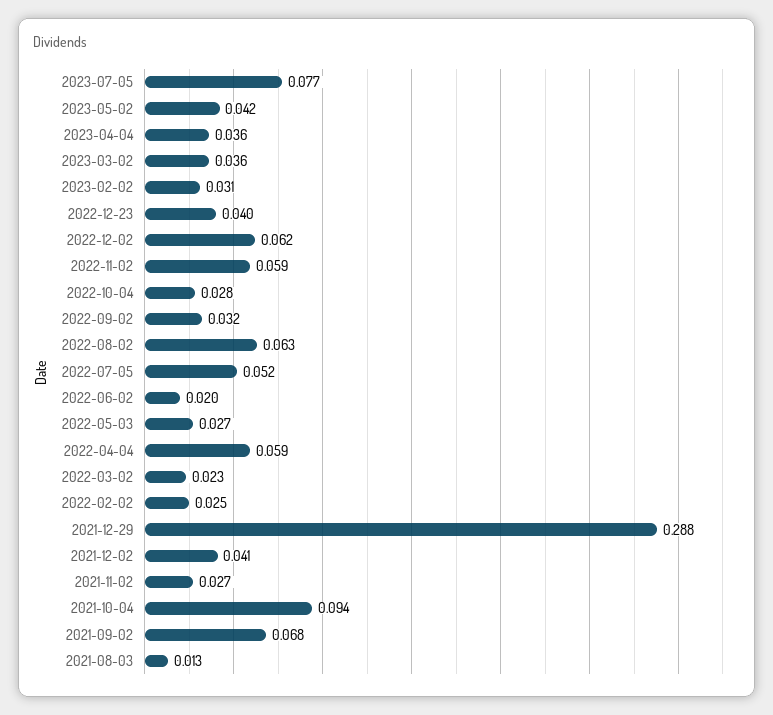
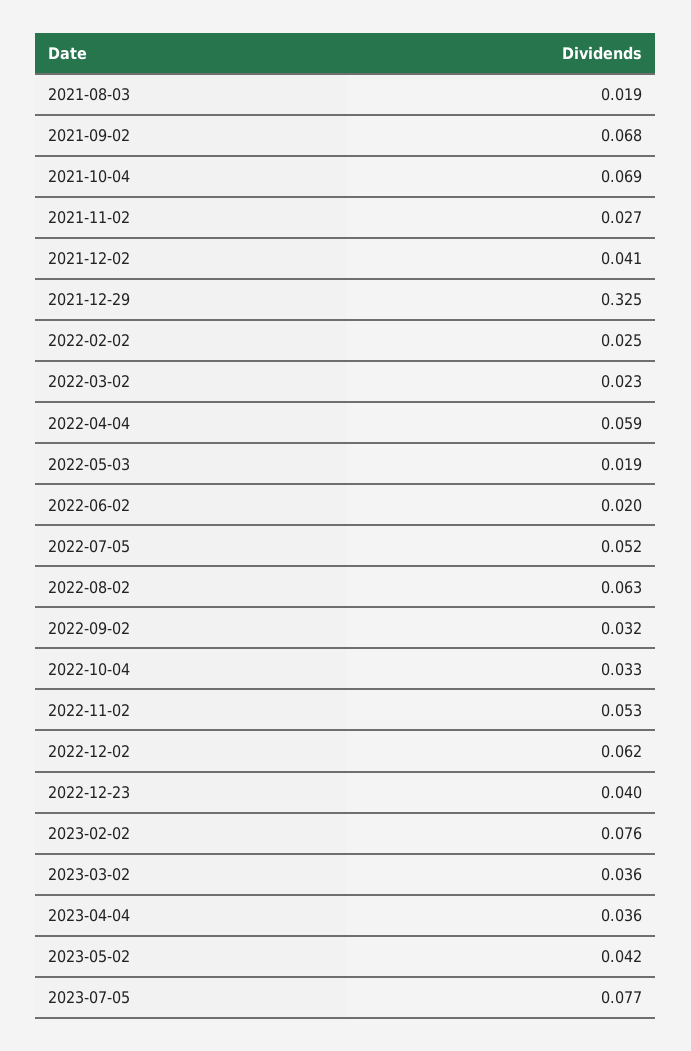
2023-02-02: 0.031 -> 0.076
2022-11-02: 0.059 -> 0.053
2022-10-04: 0.028 -> 0.033
2022-05-03: 0.027 -> 0.019
2021-12-29: 0.288 -> 0.325
2021-10-04: 0.094 -> 0.069
2021-08-03: 0.013 -> 0.019

